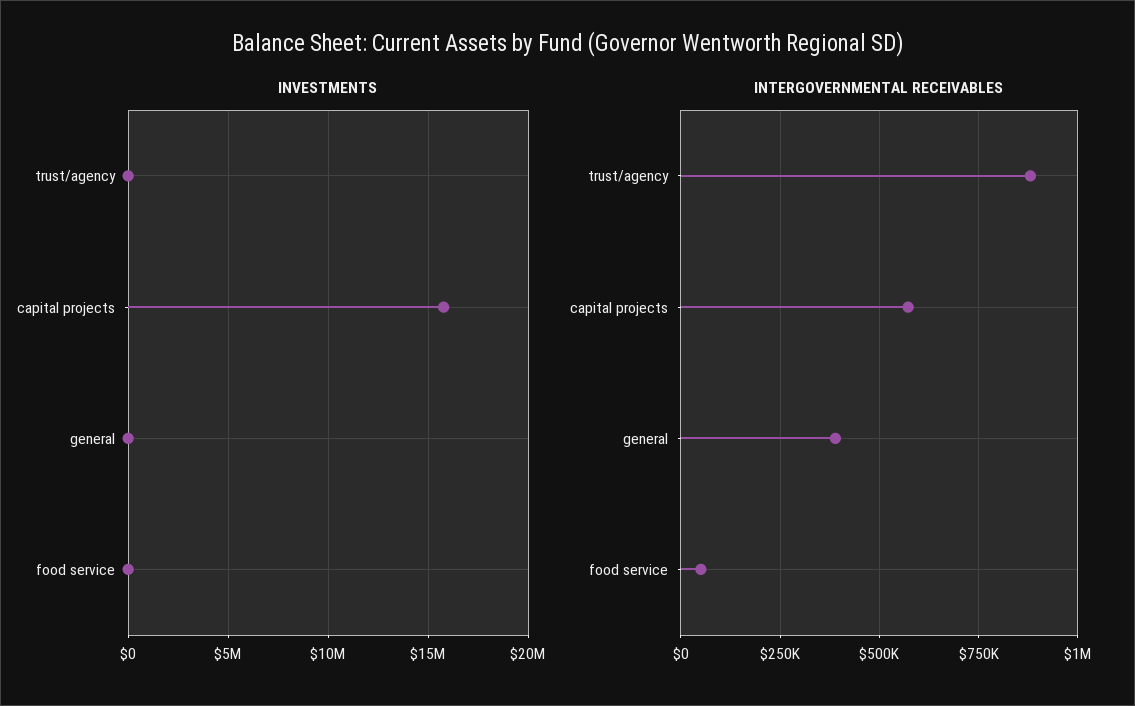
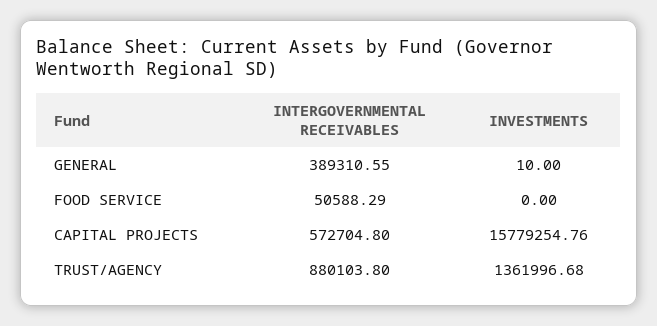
INVESTMENTS, trust/agency: 0 -> 1361996.68

